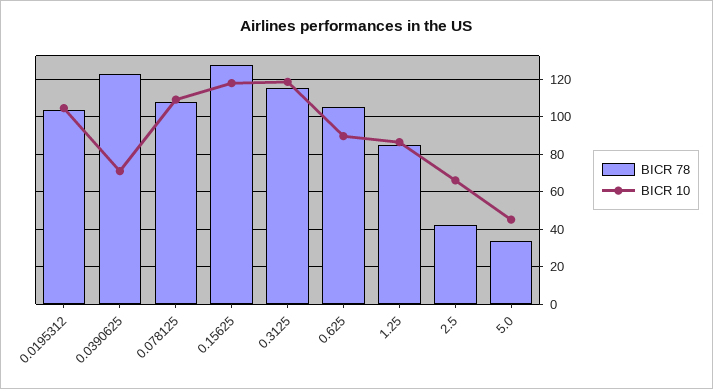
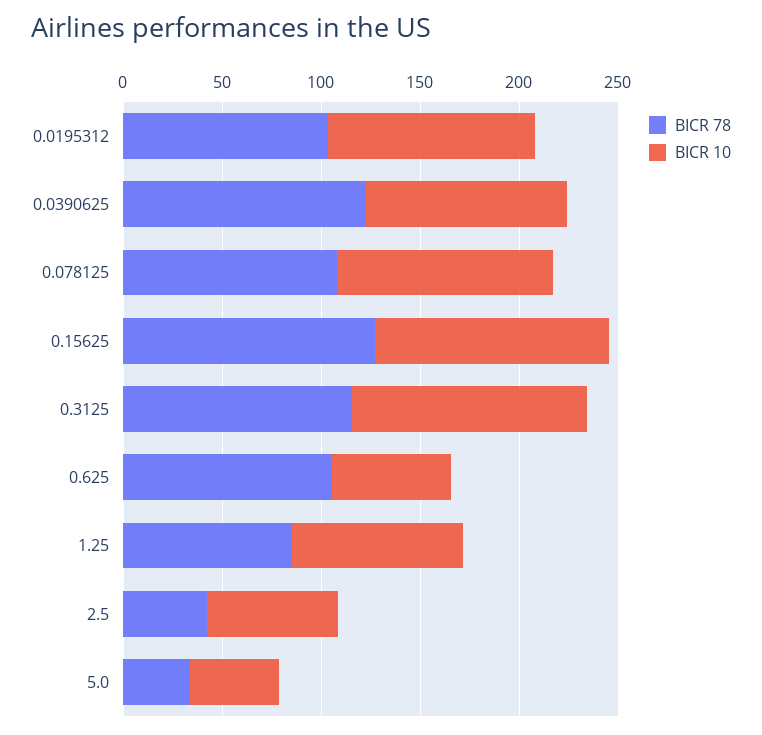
BICR 10, 0.0390625: 70 -> 100
BICR 10, 0.625: 90 -> 60

